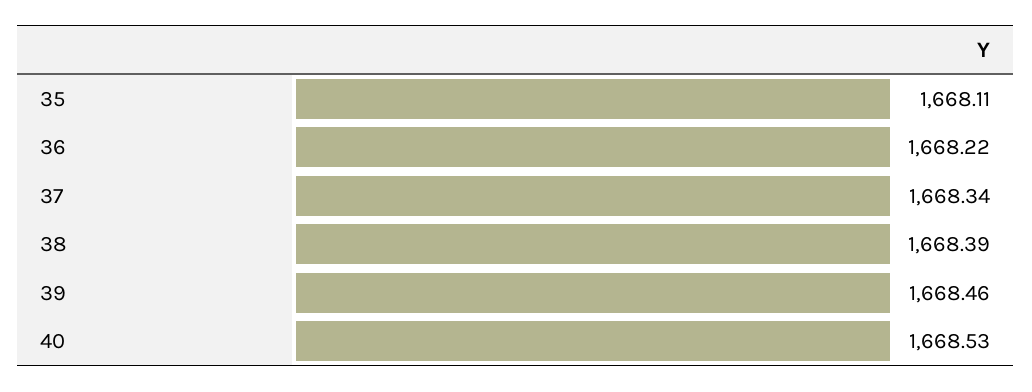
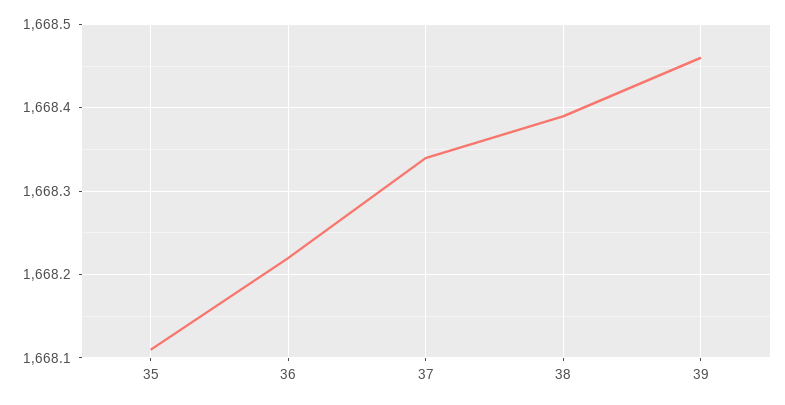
40: 1668.53 -> none

